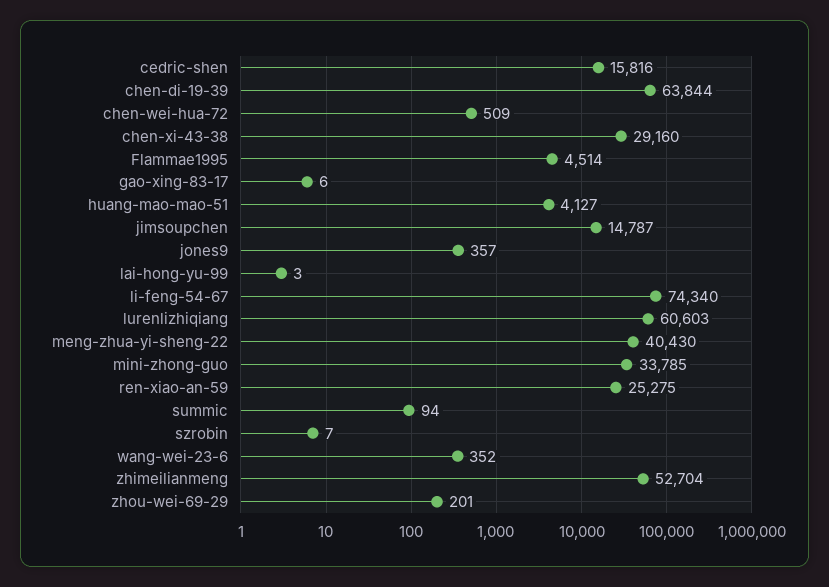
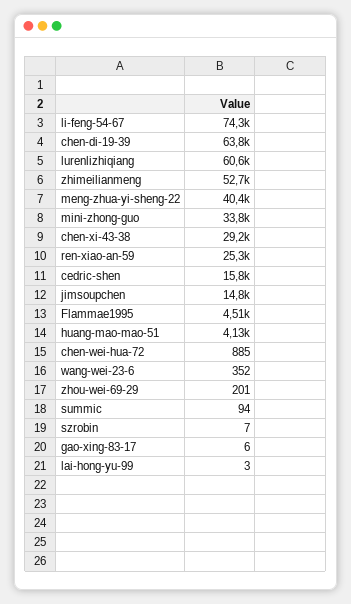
chen-wei-hua-72: 509 -> 885
jones9: 357 -> none

